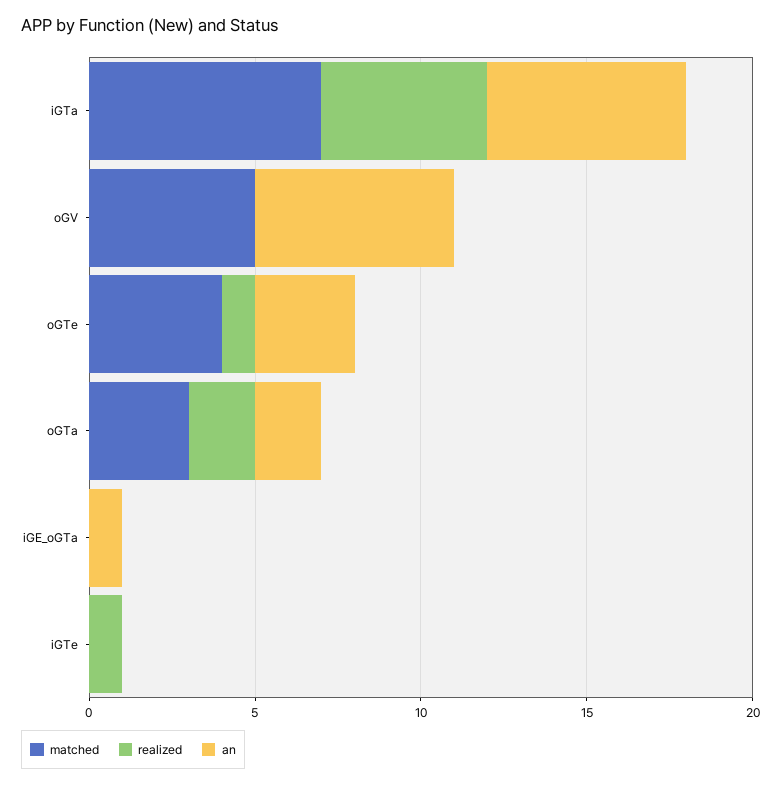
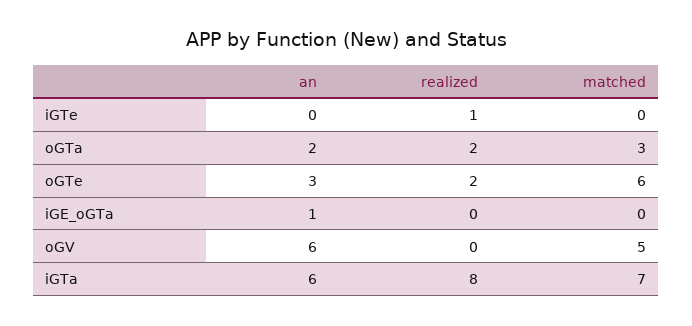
realized, iGTa: 5 -> 8
matched, oGTe: 4 -> 6
realized, oGTe: 1 -> 2

